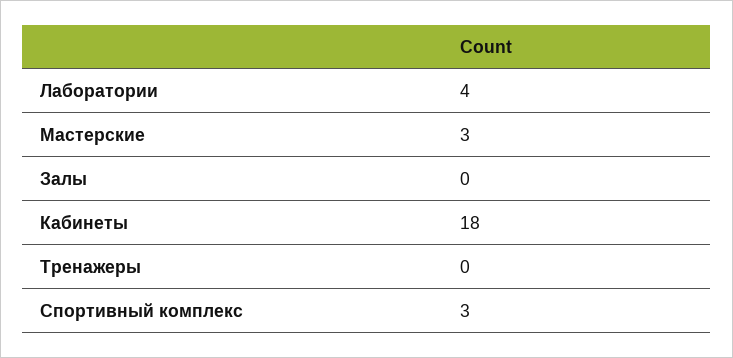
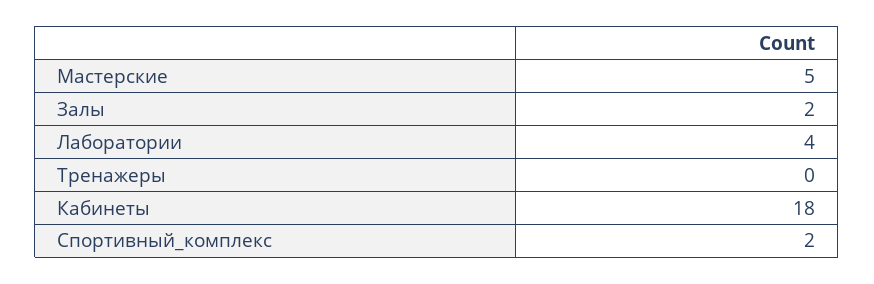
Мастерские: 3 -> 5
Залы: 0 -> 2
Спортивный комплекс: 3 -> 2

